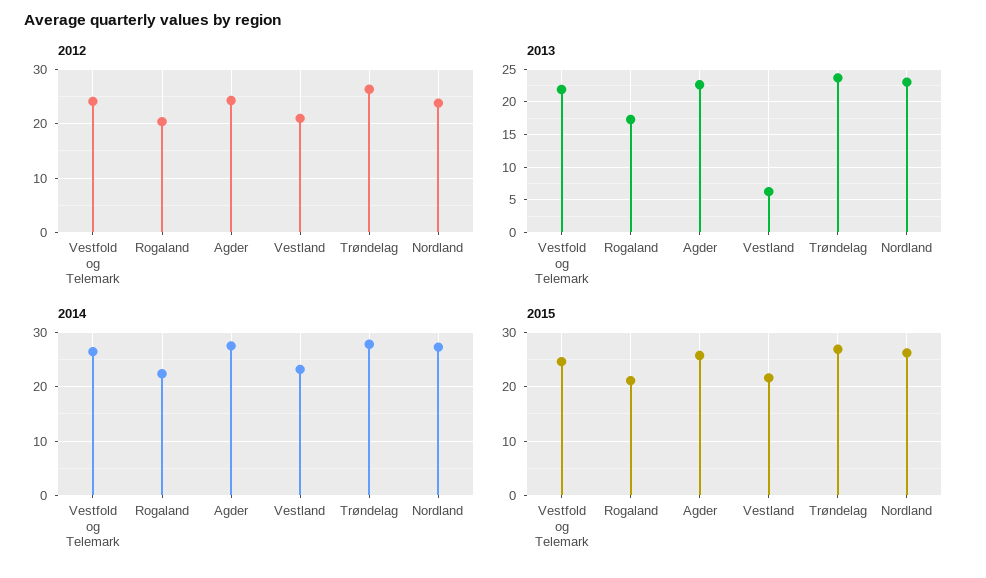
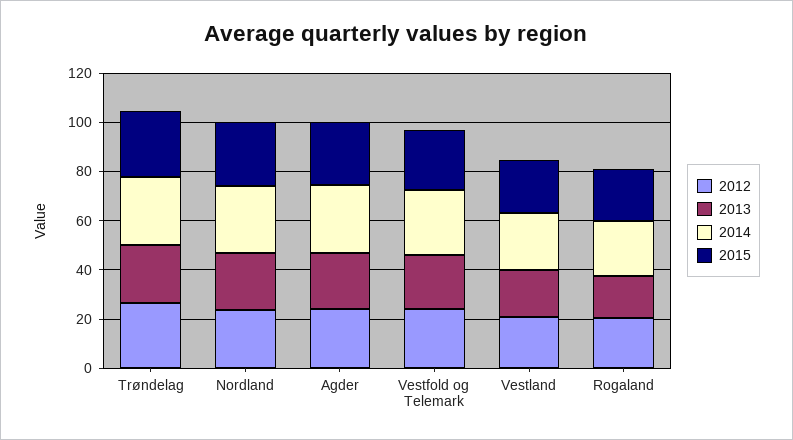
2013, Vestland: 6 -> 20

